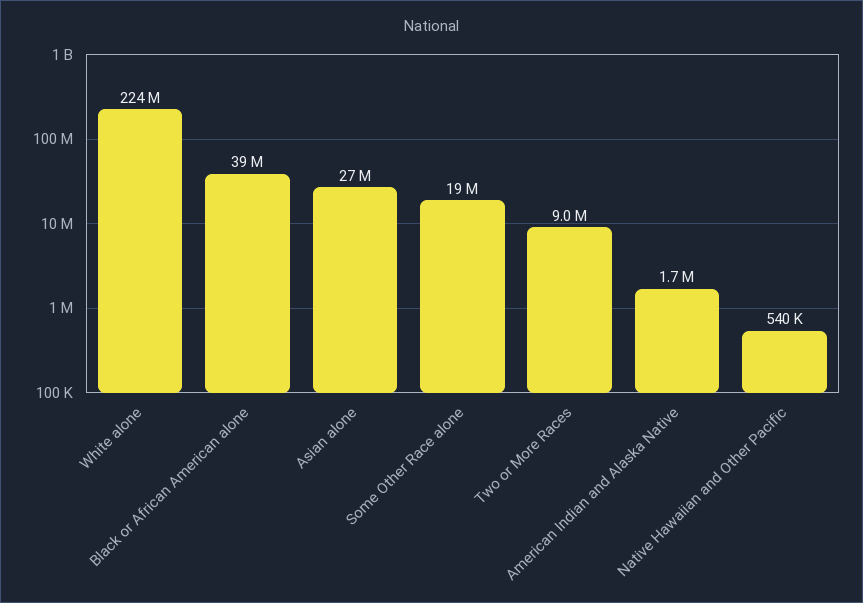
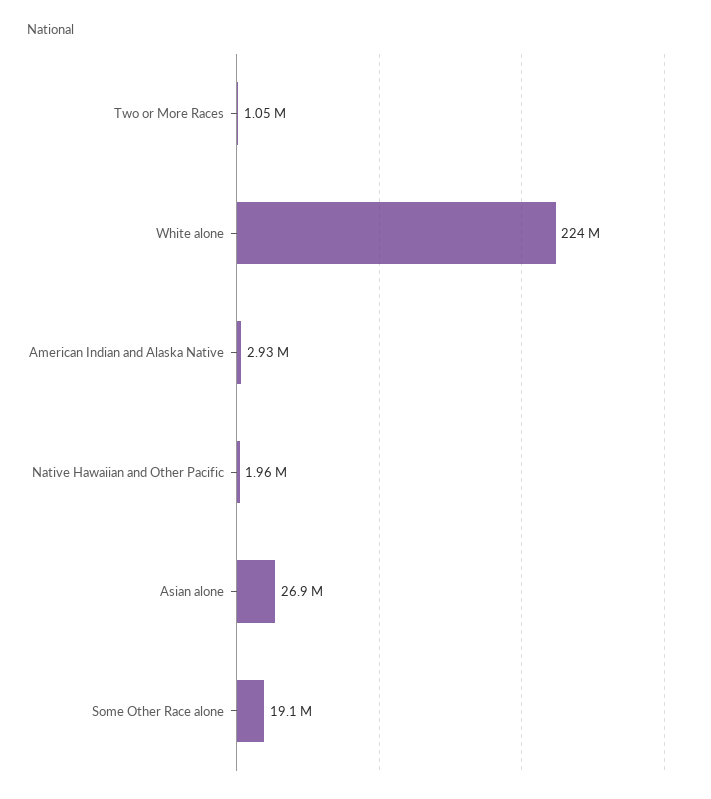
Black or African American alone: 39000000 -> none
Two or More Races: 9000000 -> 1050000
American Indian and Alaska Native: 1700000 -> 2930000
Native Hawaiian and Other Pacific: 540000 -> 1960000

